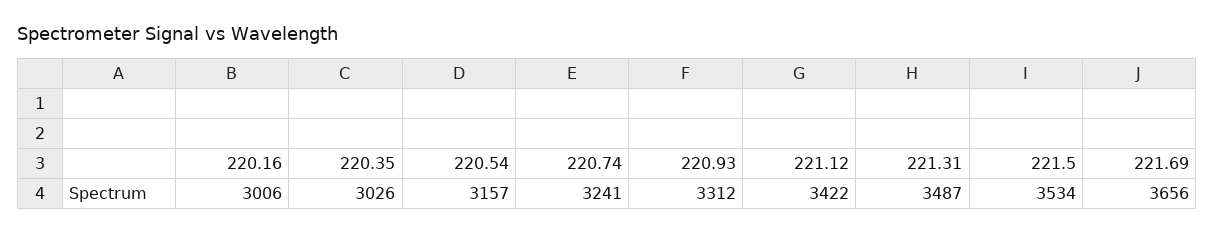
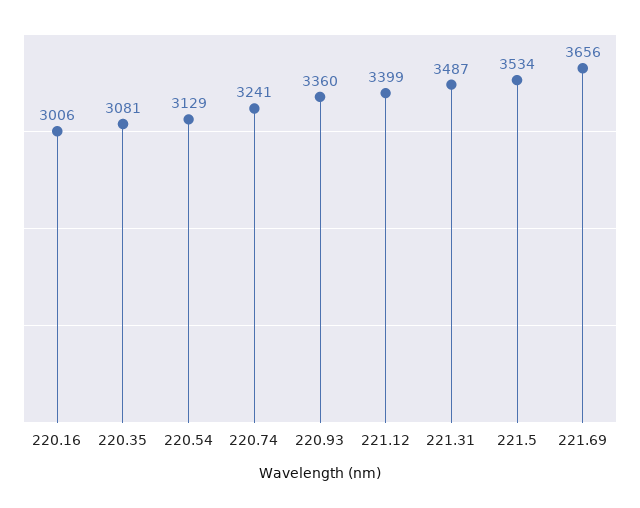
220.35: 3026 -> 3081
220.54: 3157 -> 3129
220.93: 3312 -> 3360
221.12: 3422 -> 3399

